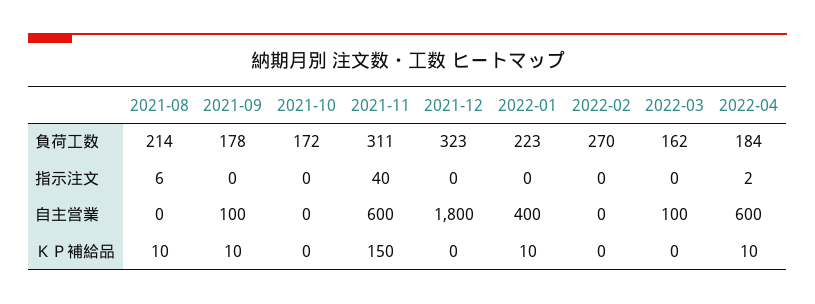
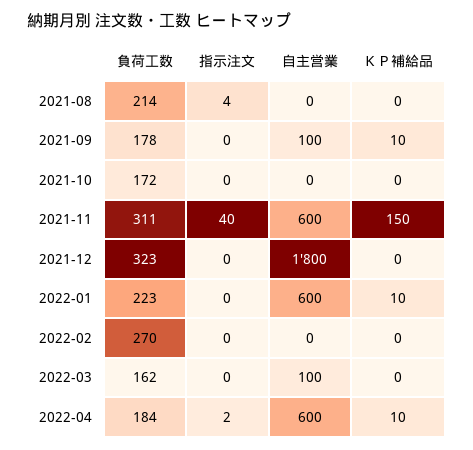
2021-08, 指示注文: 6 -> 4
2022-01, 自主営業: 400 -> 600
2021-08, ＫＰ補給品: 10 -> 0

